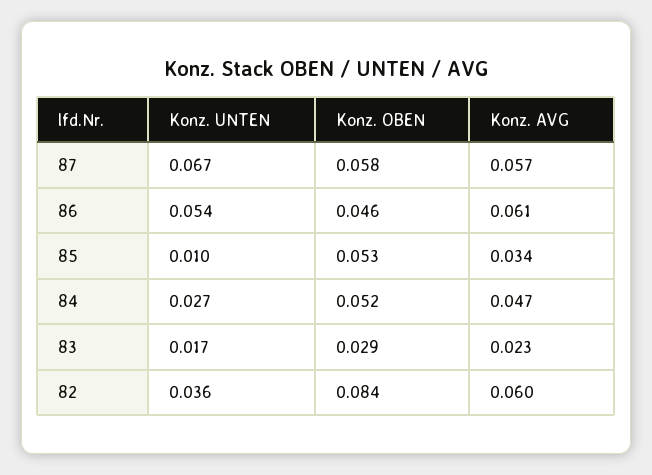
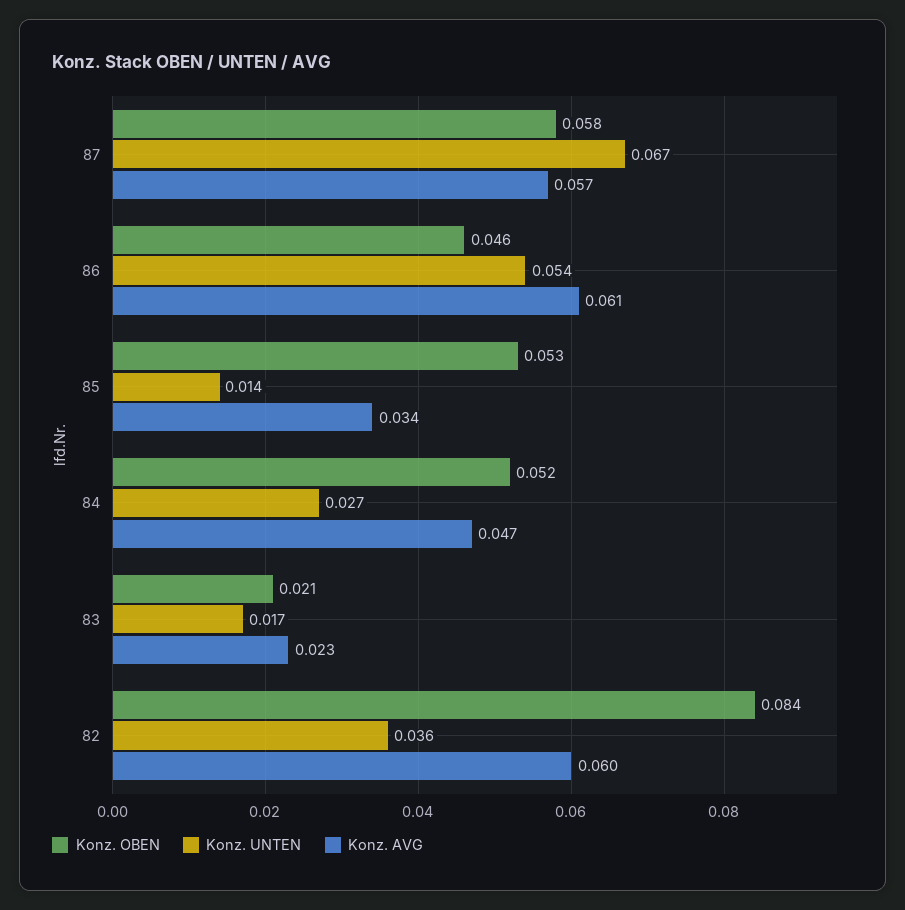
Konz. UNTEN, 85: 0.01 -> 0.014
Konz. OBEN, 83: 0.029 -> 0.021

